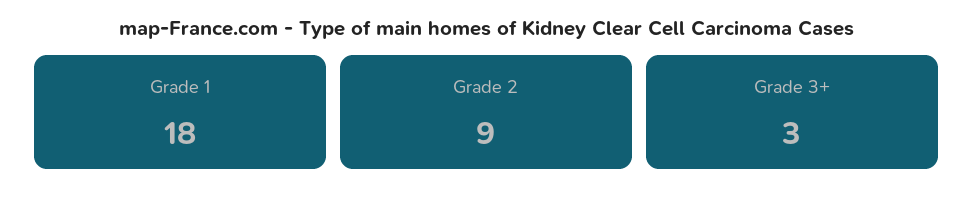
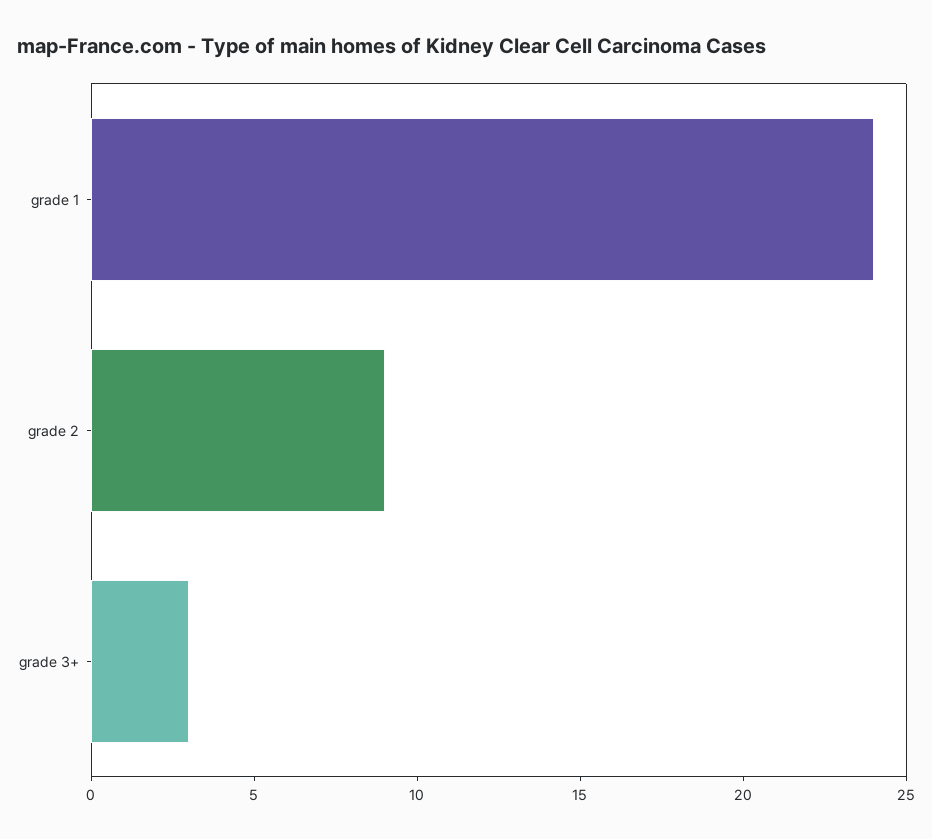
Grade 1: 18 -> 24

